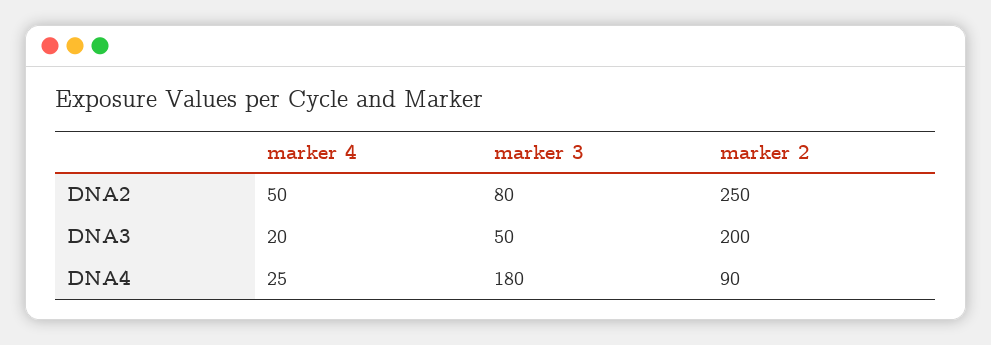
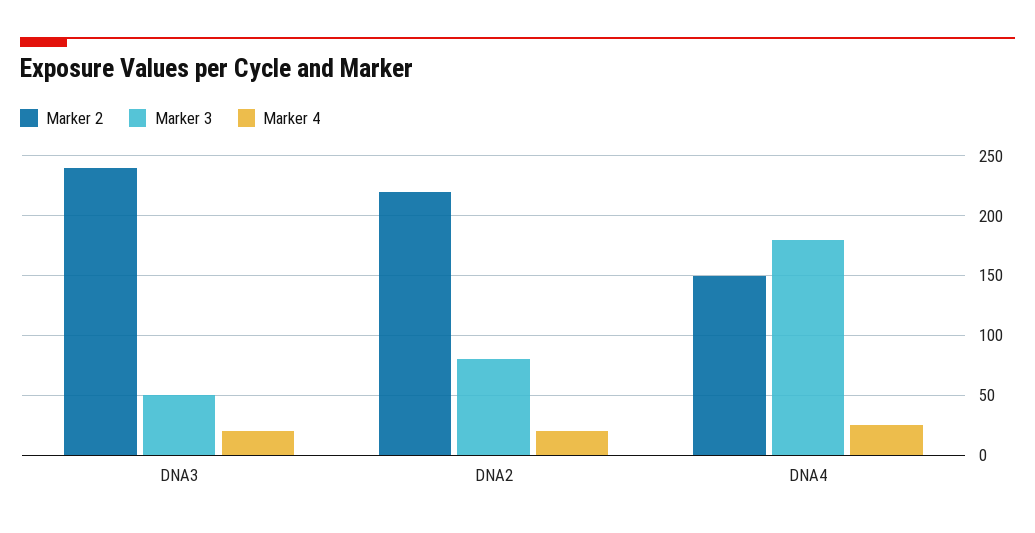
marker 4, DNA2: 50 -> 20
marker 2, DNA2: 250 -> 220
marker 2, DNA3: 200 -> 240
marker 2, DNA4: 90 -> 150

